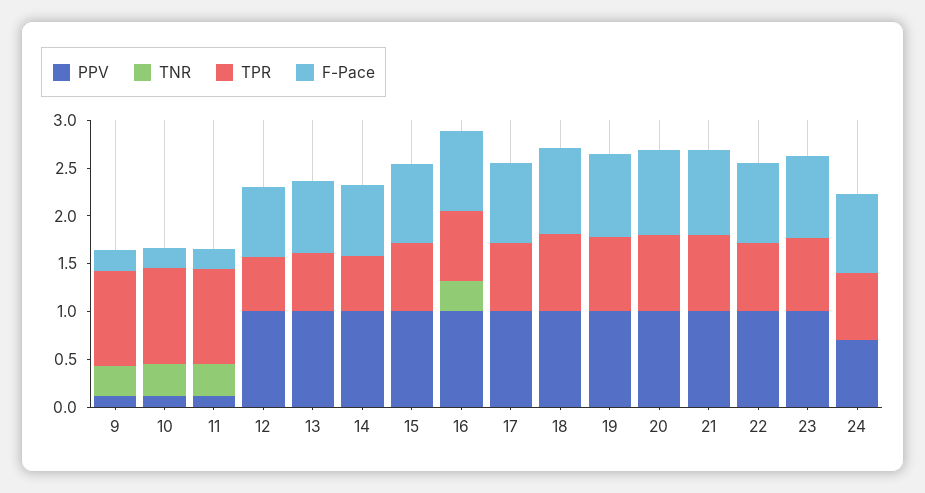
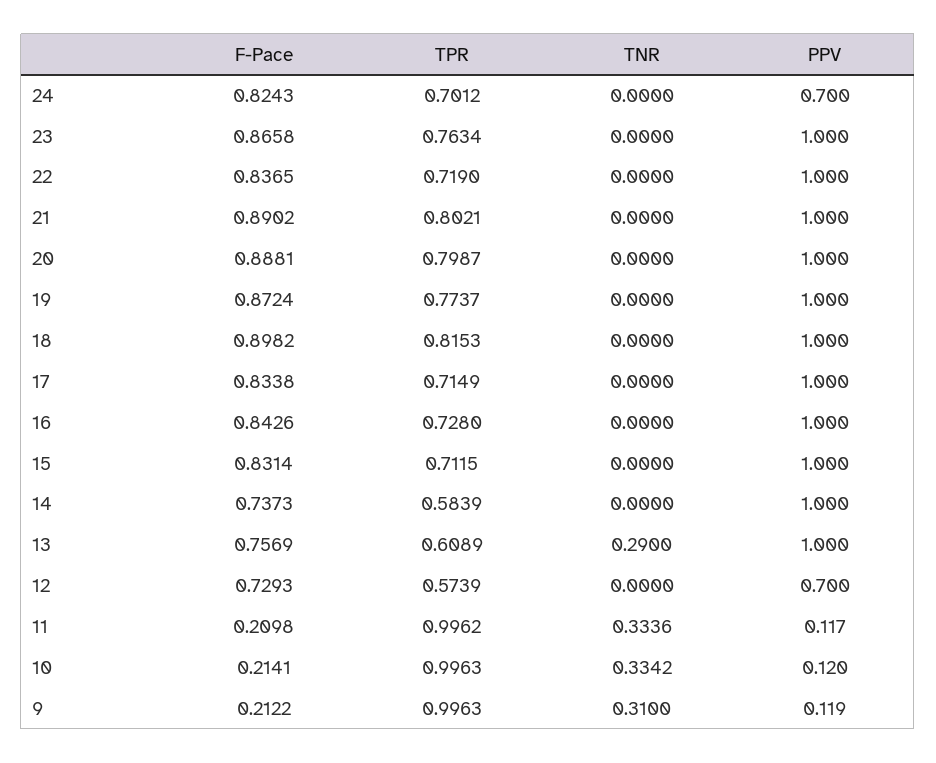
PPV, 12: 1 -> 0.7
TNR, 13: 0 -> 0.29
TNR, 16: 0.3 -> 0

